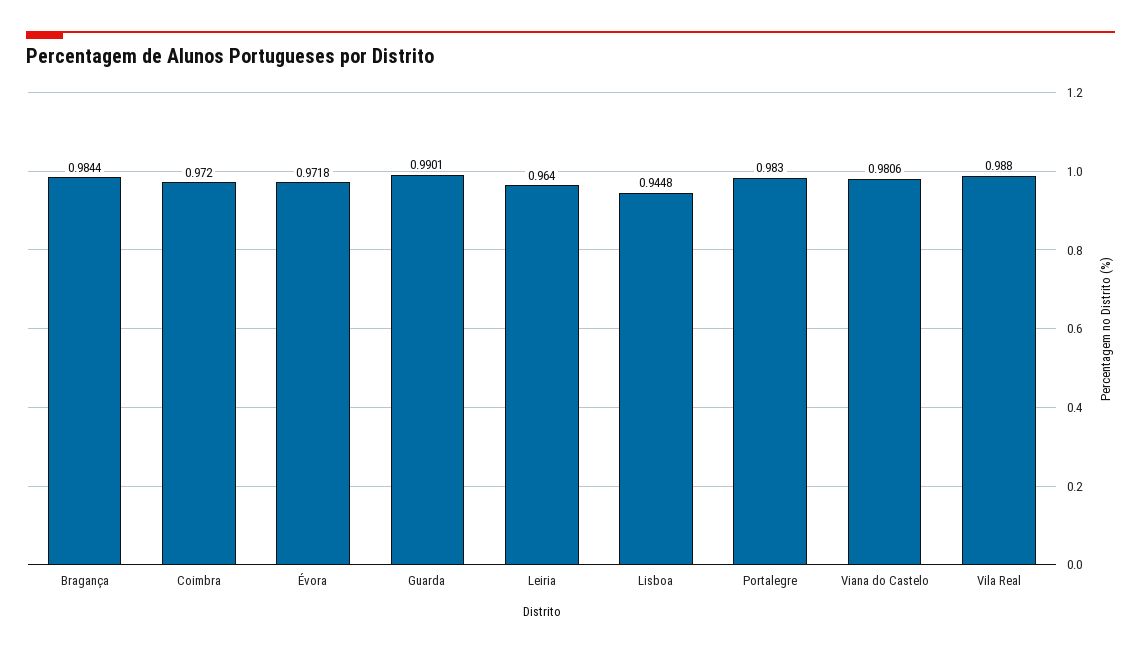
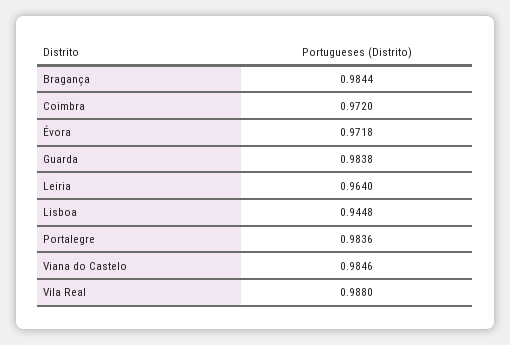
Guarda: 0.9901 -> 0.9838
Portalegre: 0.983 -> 0.9836
Viana do Castelo: 0.9806 -> 0.9846

